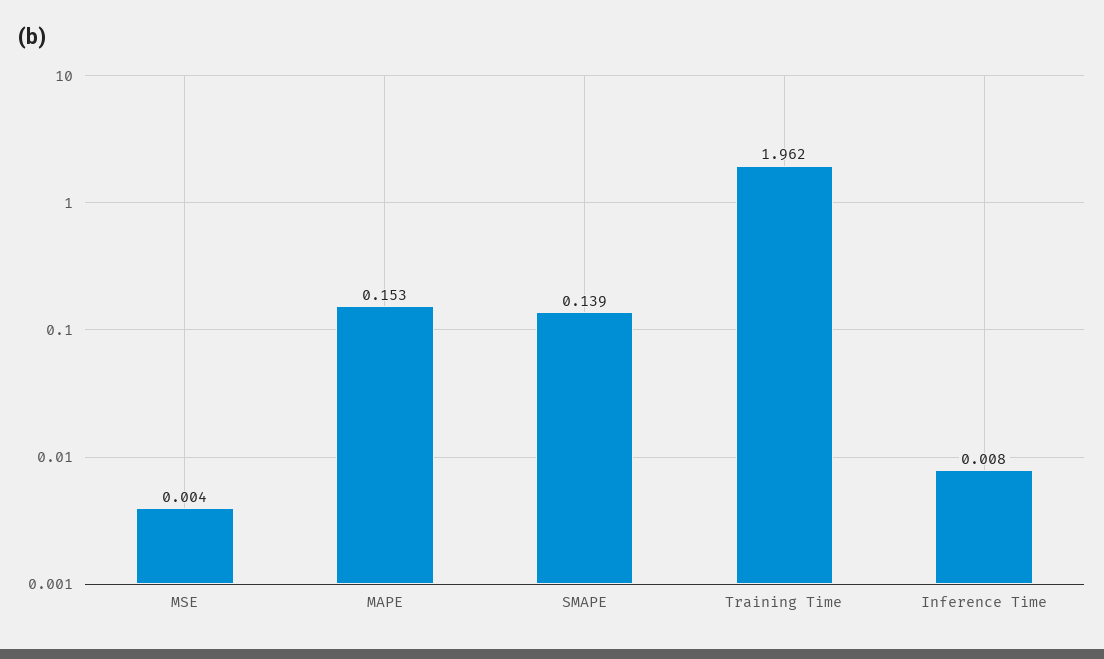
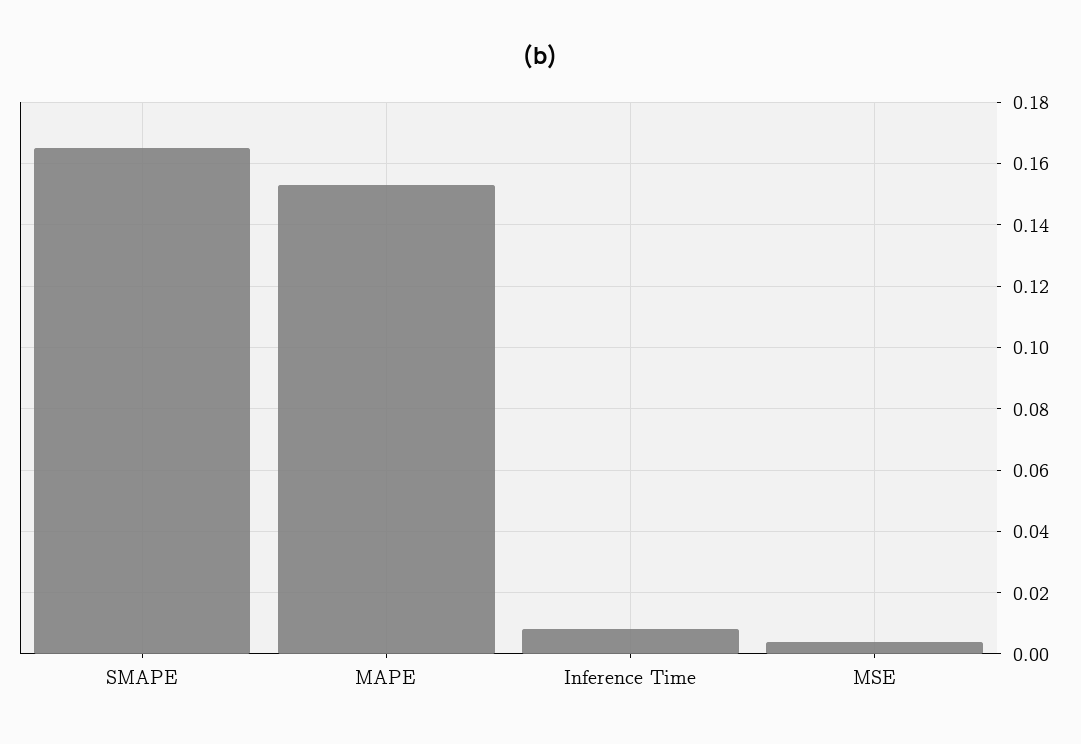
SMAPE: 0.139 -> 0.165
Training Time: 1.962 -> none

